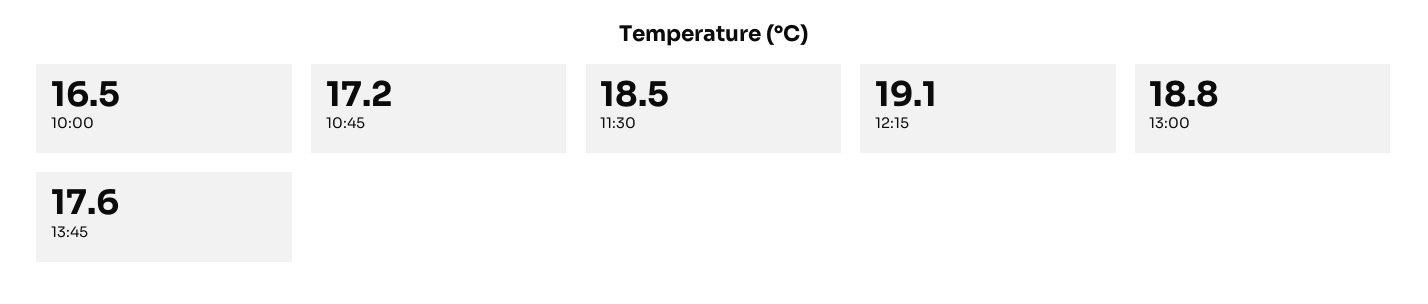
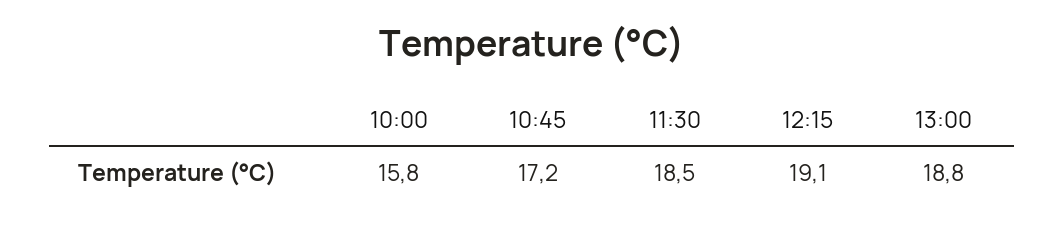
10:00: 16.5 -> 15.8
13:45: 17.6 -> none

